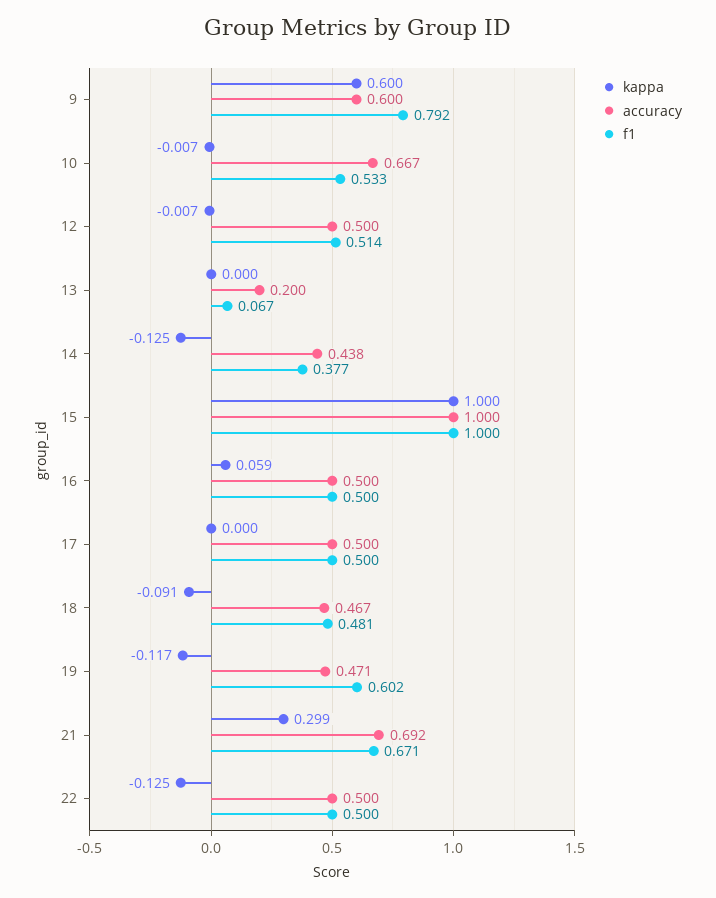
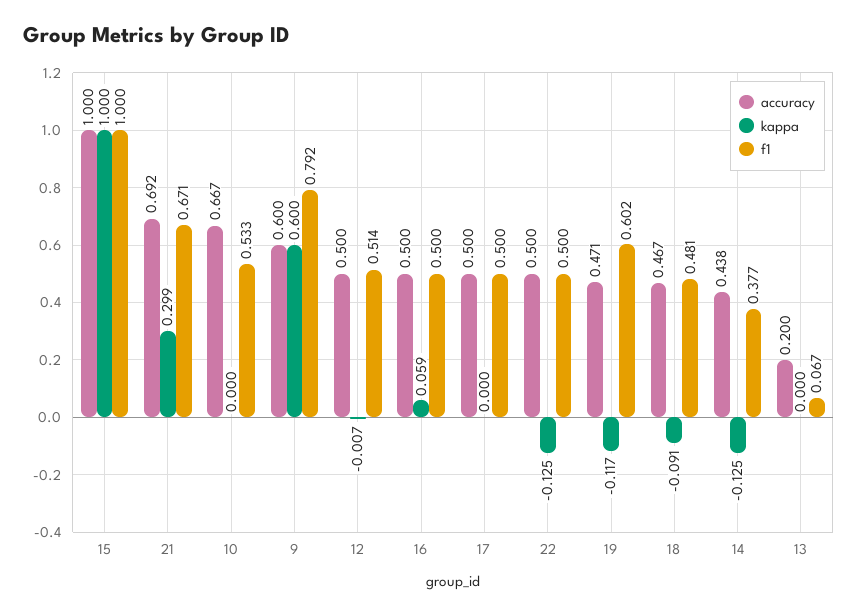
kappa, 10: -0.007 -> 0

